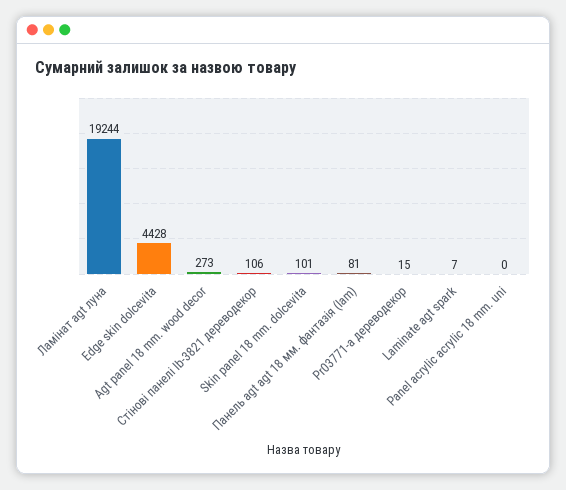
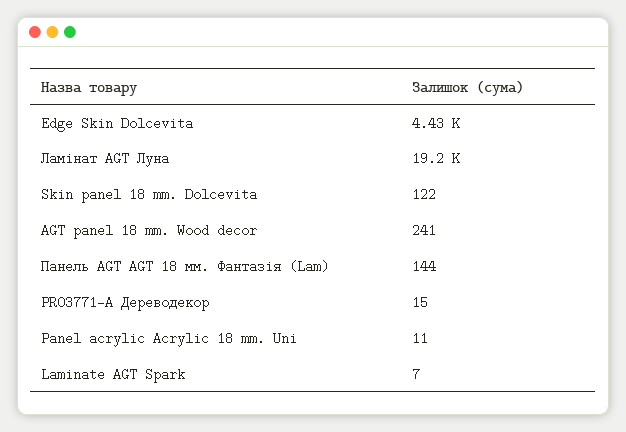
Agt panel 18 mm. wood decor: 273 -> 241
Стінові панелі lb-3821 дереводекор: 106 -> none
Skin panel 18 mm. dolcevita: 101 -> 122
Панель agt agt 18 мм. фантазія (lam): 81 -> 144
Panel acrylic acrylic 18 mm. uni: 0 -> 11

